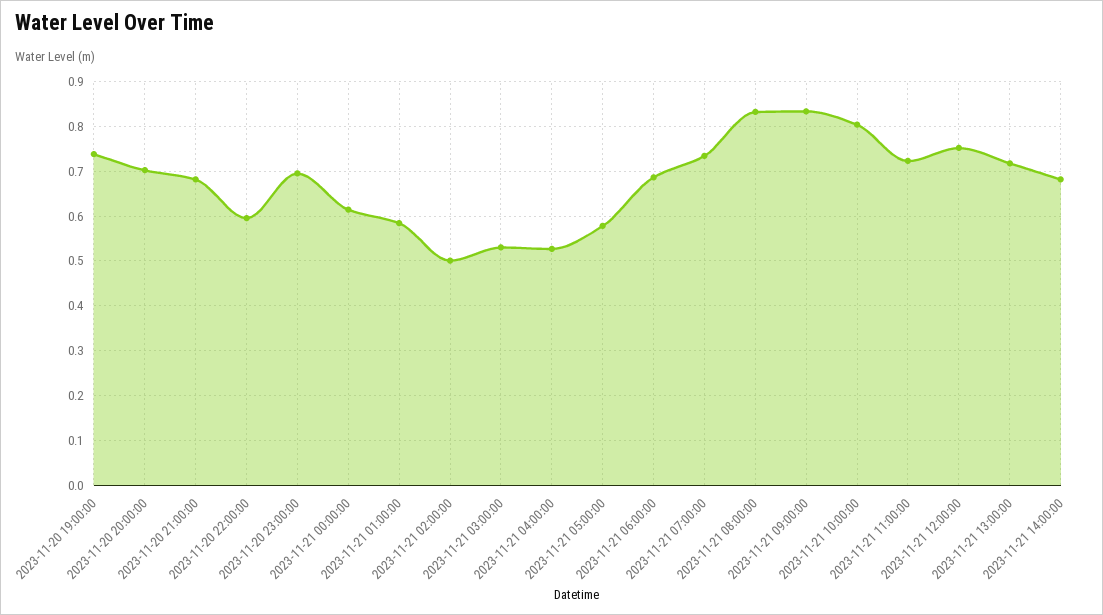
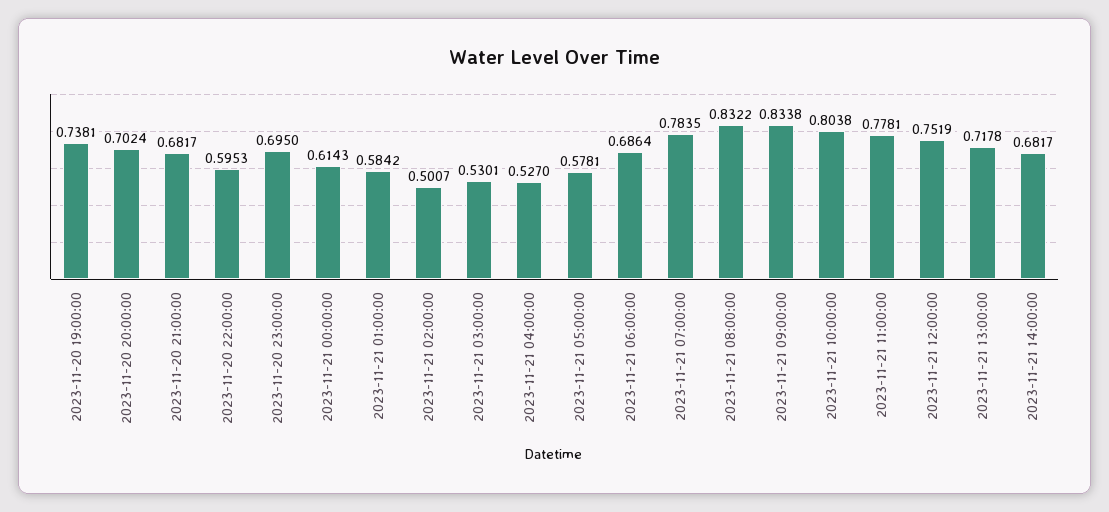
2023-11-21 07:00:00: 0.74 -> 0.7835
2023-11-21 11:00:00: 0.72 -> 0.7781

